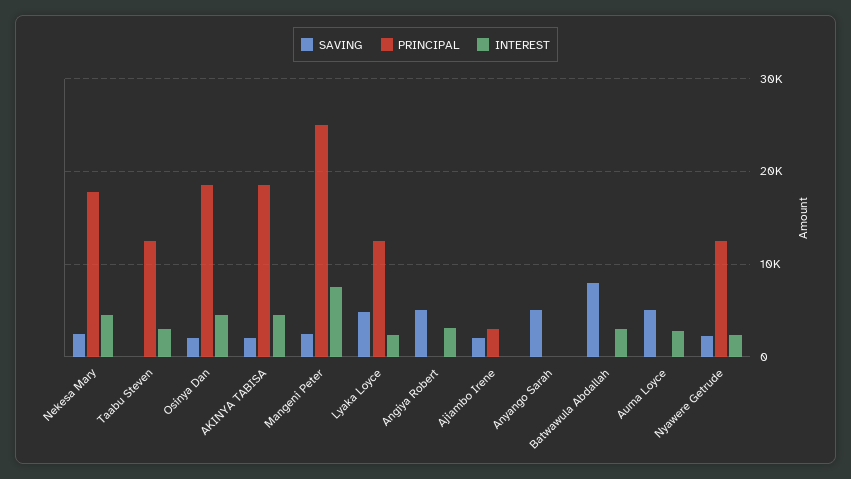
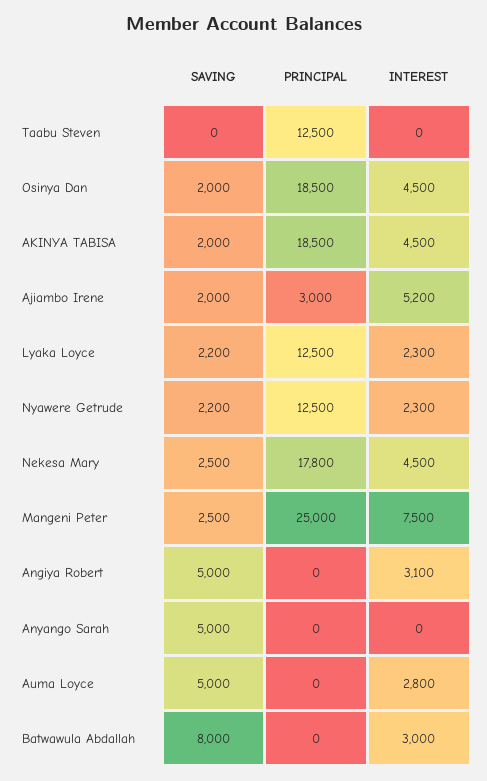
INTEREST, Taabu Steven: 3000 -> 0
SAVING, Lyaka Loyce: 5000 -> 2200
INTEREST, Ajiambo Irene: 0 -> 5200

